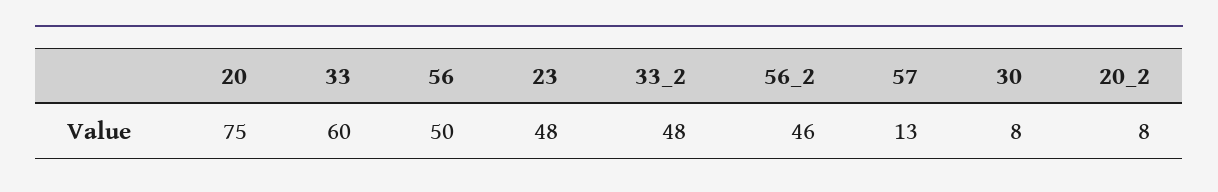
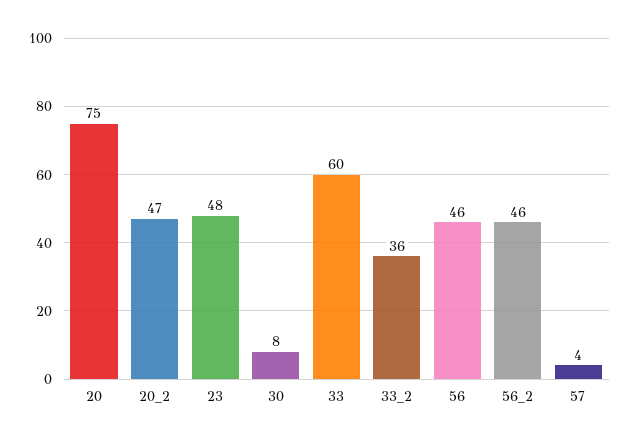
56: 50 -> 46
33_2: 48 -> 36
57: 13 -> 4
20_2: 8 -> 47

